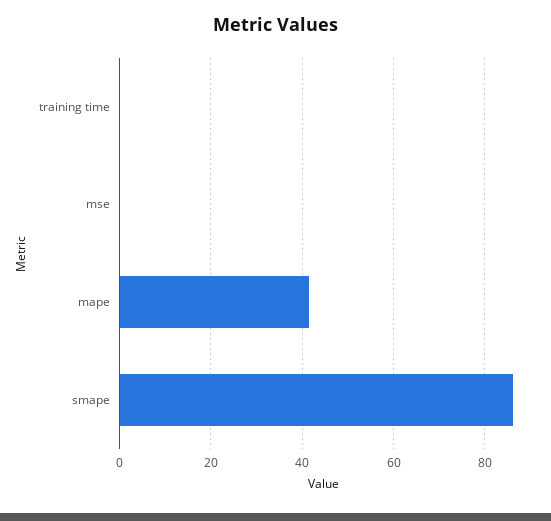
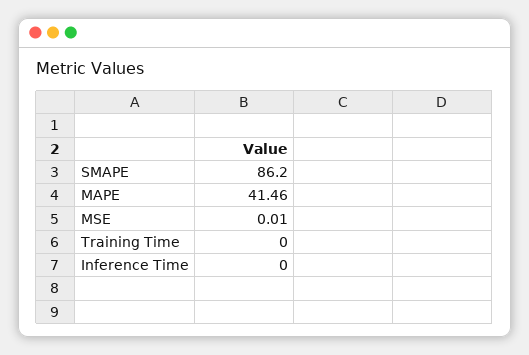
Inference Time: none -> 0

